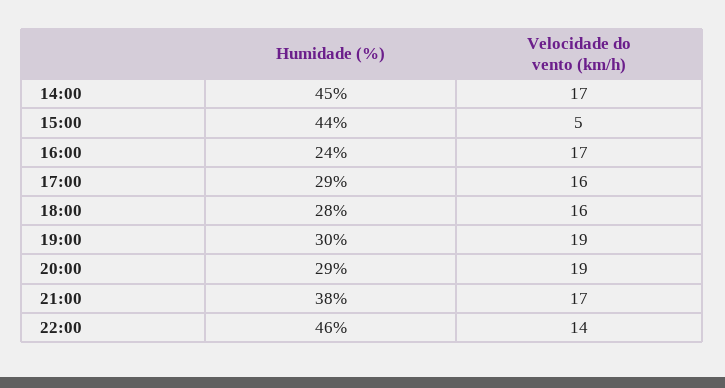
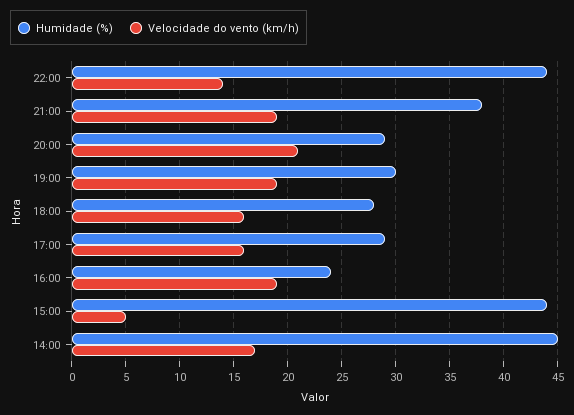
Velocidade do vento (km/h), 16:00: 17 -> 19
Velocidade do vento (km/h), 20:00: 19 -> 21
Velocidade do vento (km/h), 21:00: 17 -> 19
Humidade (%), 22:00: 46 -> 44

